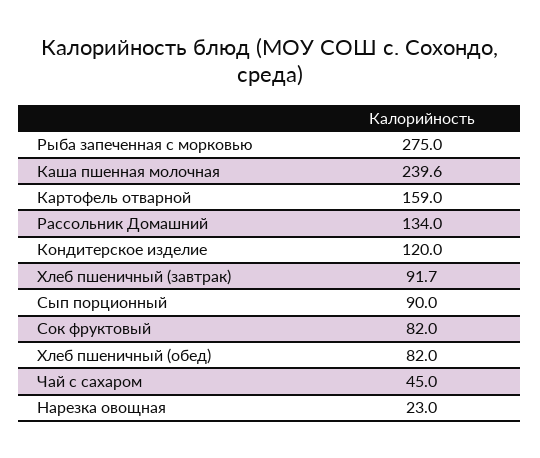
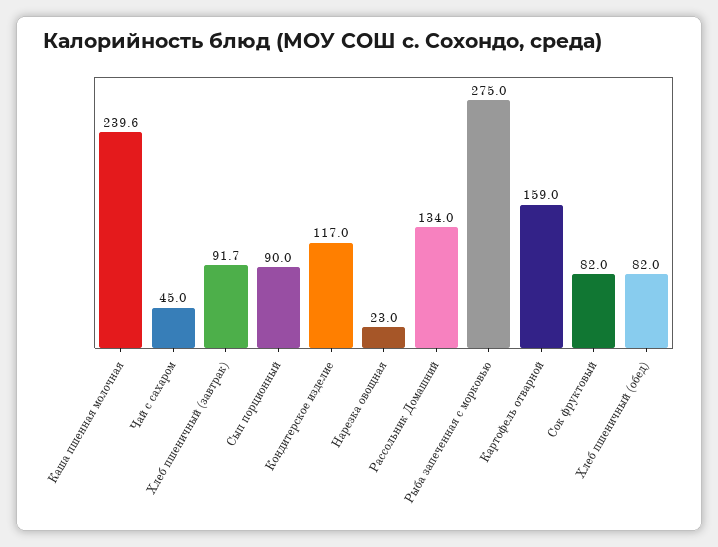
Кондитерское изделие: 120 -> 117

